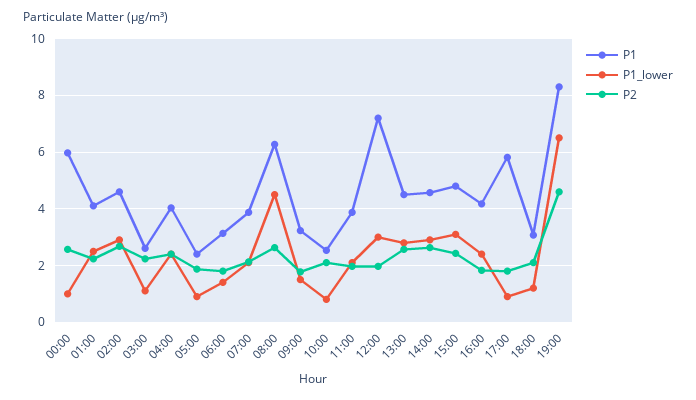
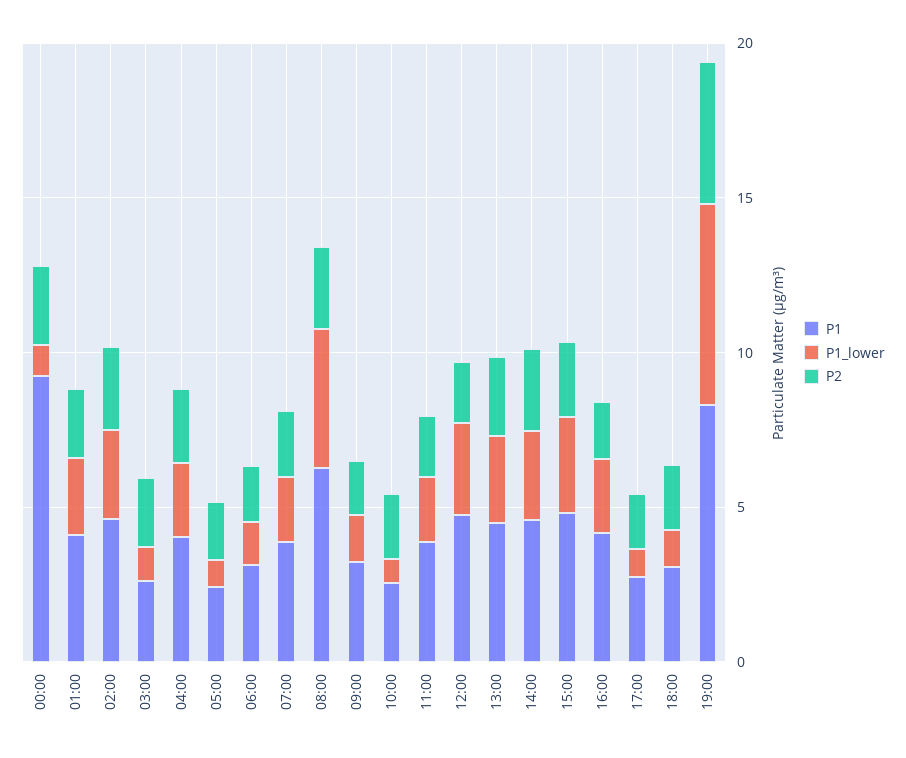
P1, 00:00: 6 -> 9
P1, 12:00: 7.25 -> 5
P1, 17:00: 5.75 -> 3

